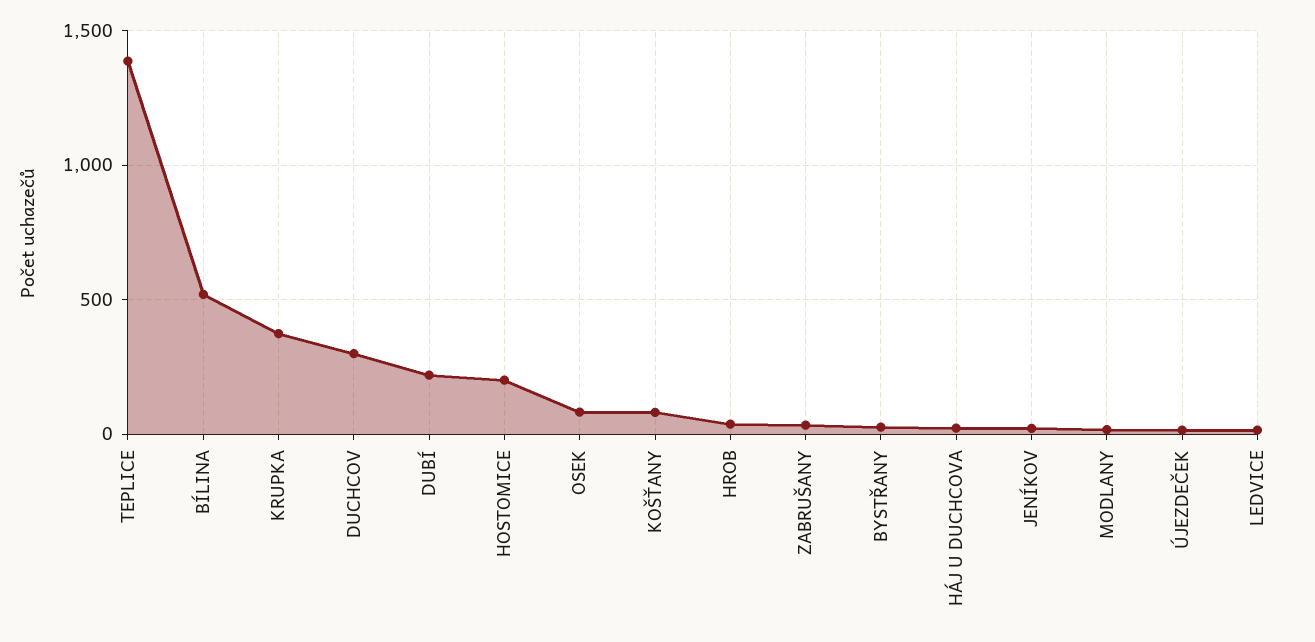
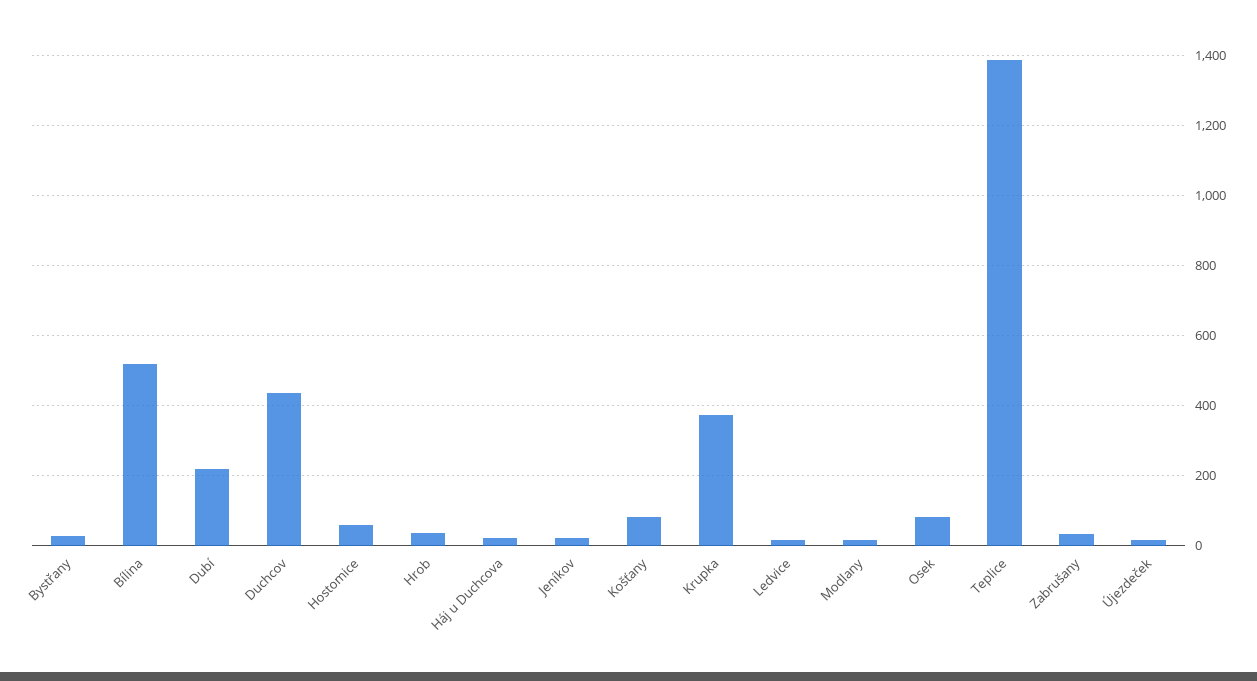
DUCHCOV: 300 -> 440
HOSTOMICE: 200 -> 60

